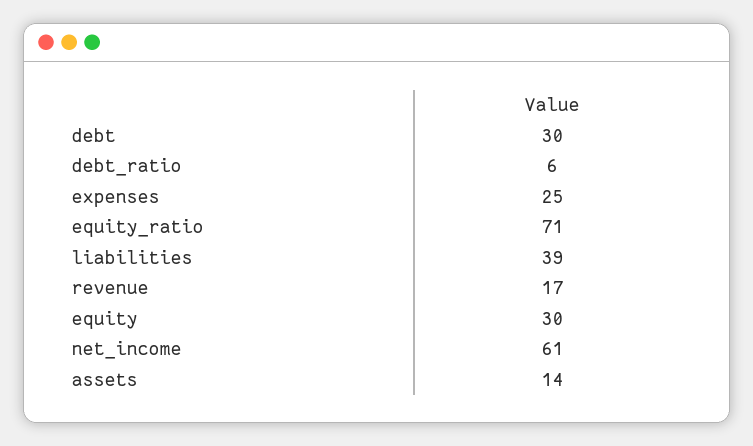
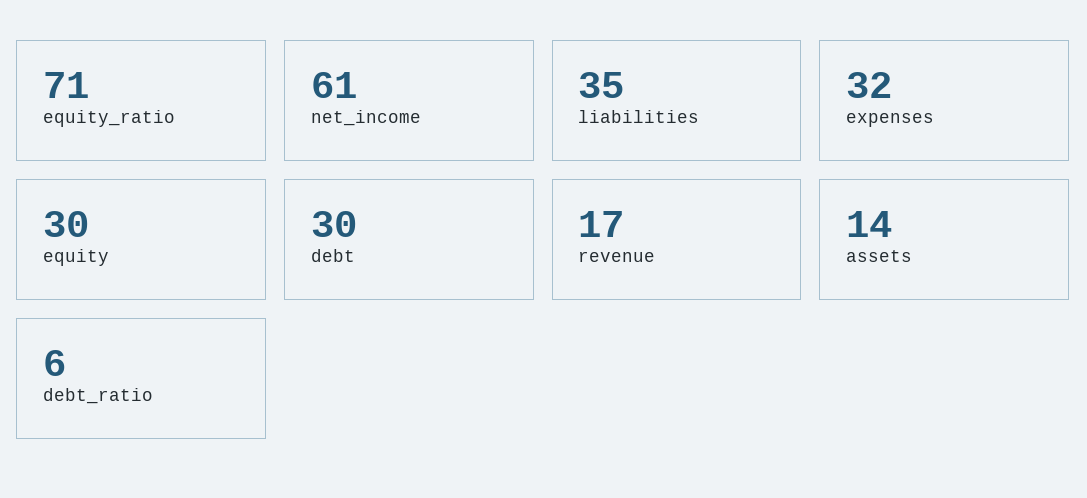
expenses: 25 -> 32
liabilities: 39 -> 35

